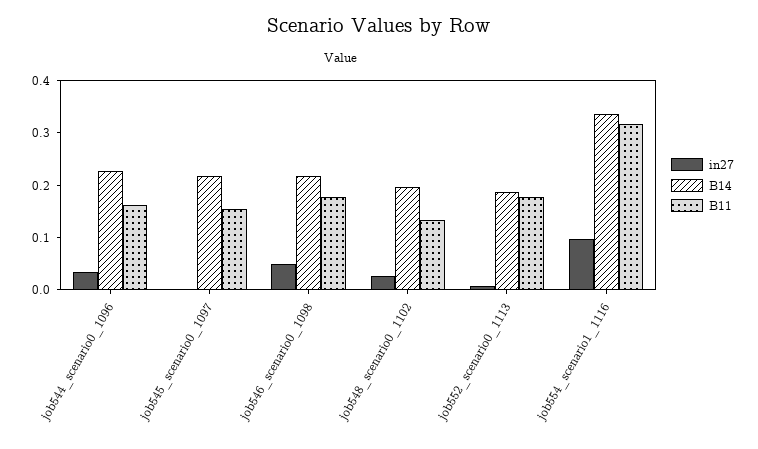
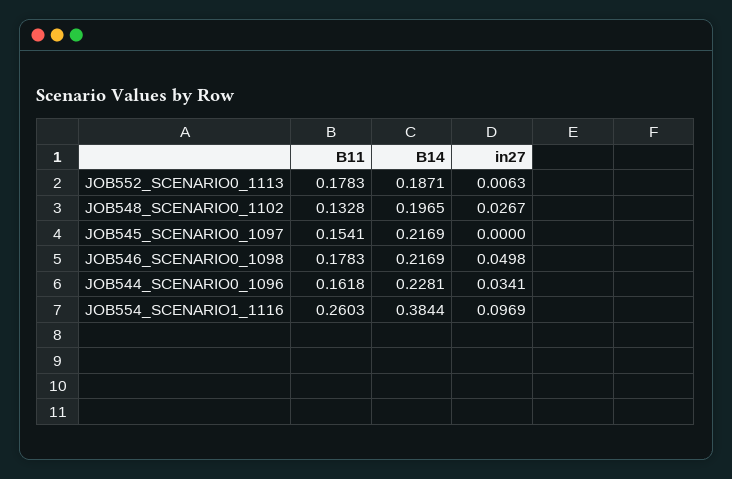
B14, job554_scenario1_1116: 0.34 -> 0.3844
B11, job554_scenario1_1116: 0.32 -> 0.2603

